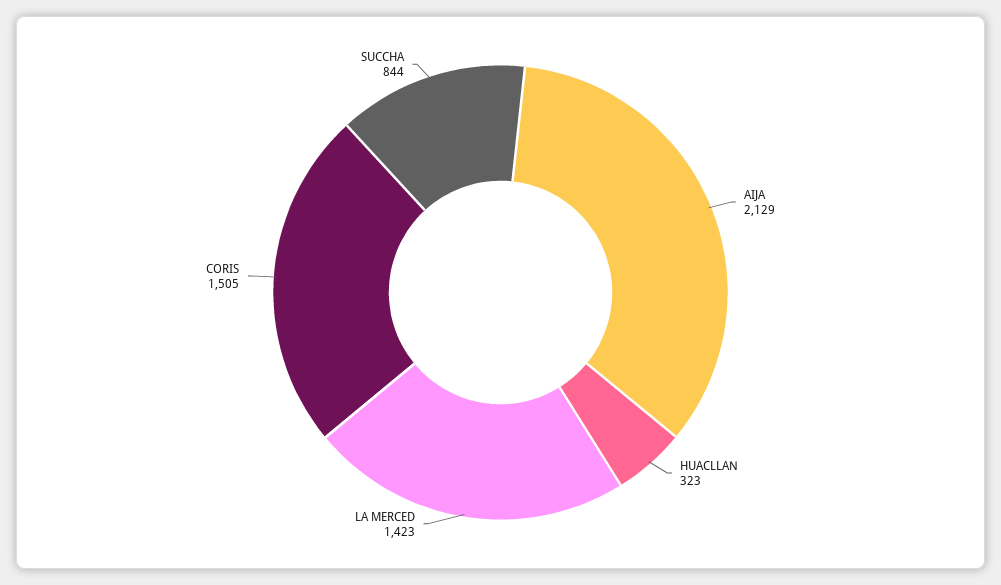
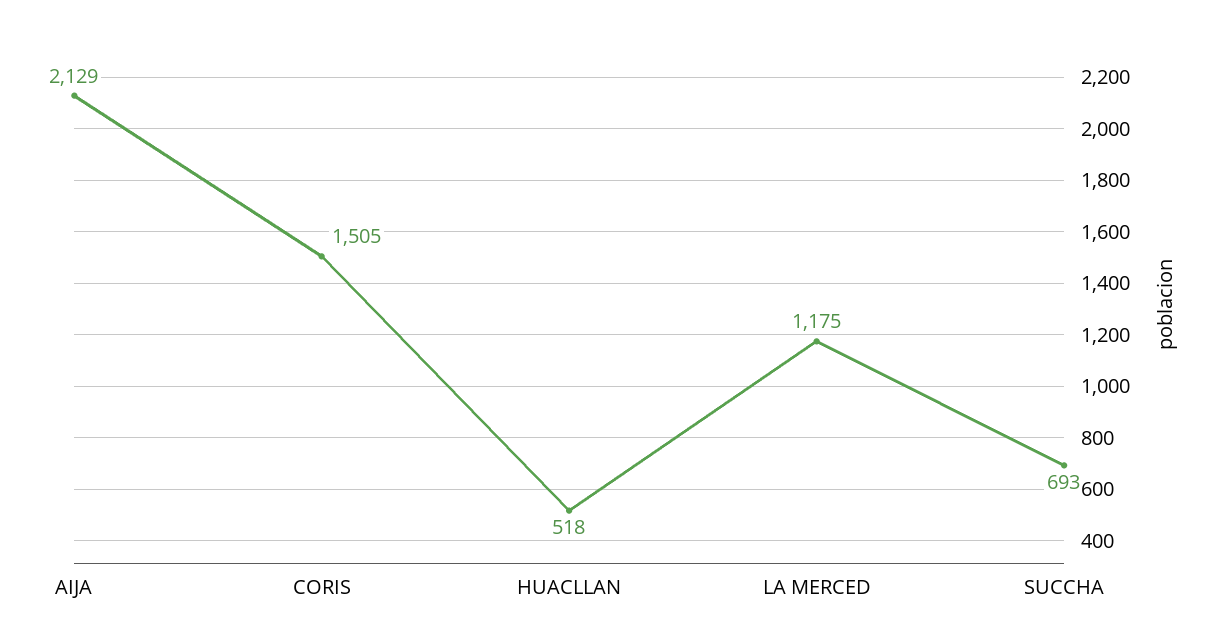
HUACLLAN: 323 -> 518
LA MERCED: 1423 -> 1175
SUCCHA: 844 -> 693

